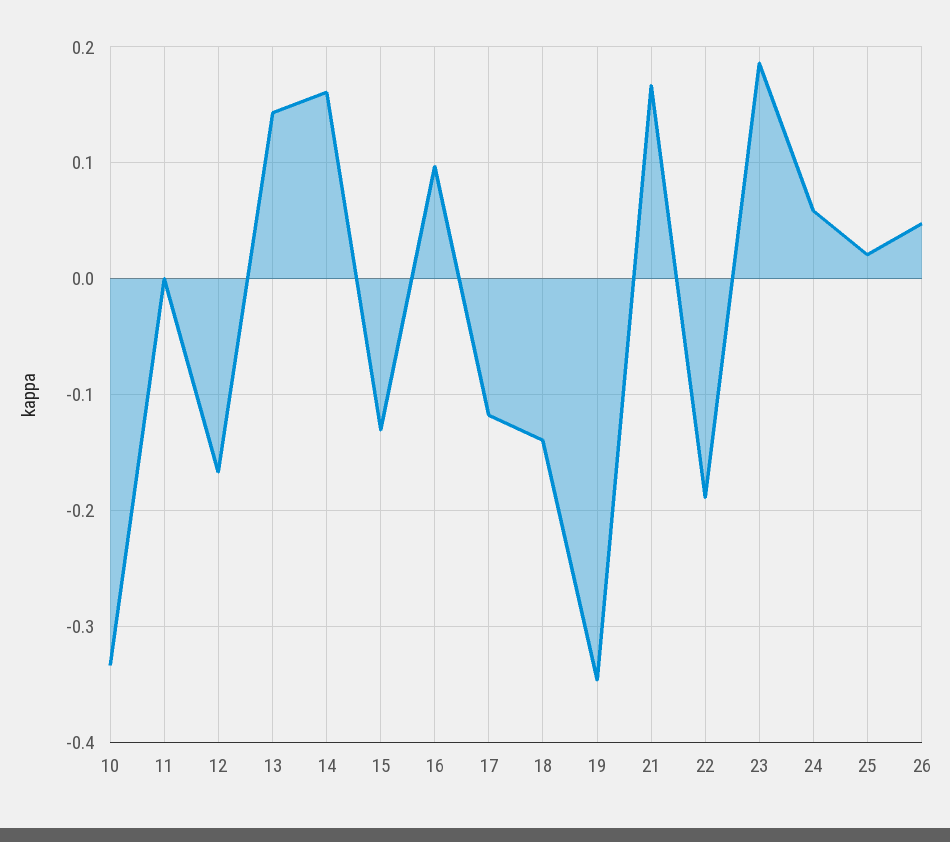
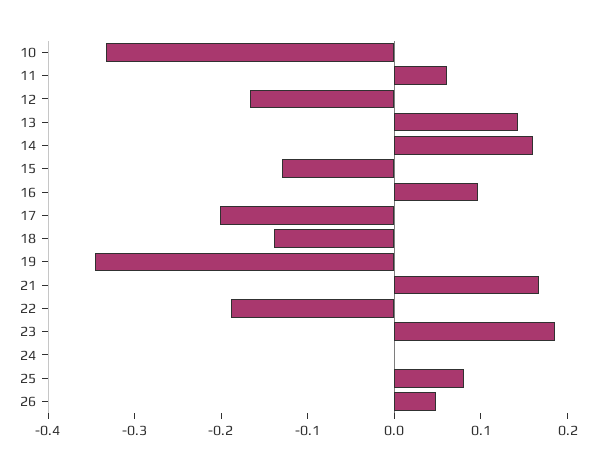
11: 0 -> 0.06
17: -0.12 -> -0.2
24: 0.06 -> 0
25: 0.02 -> 0.08

